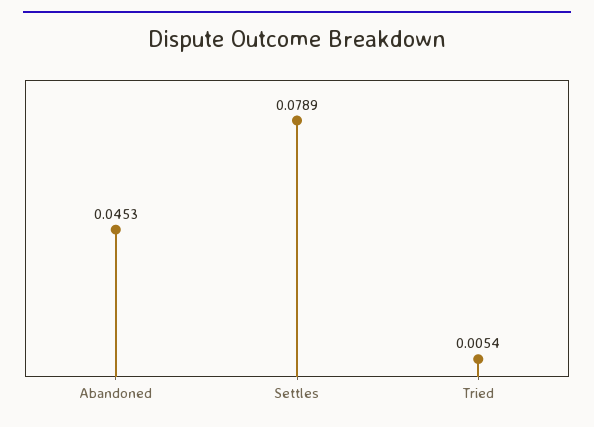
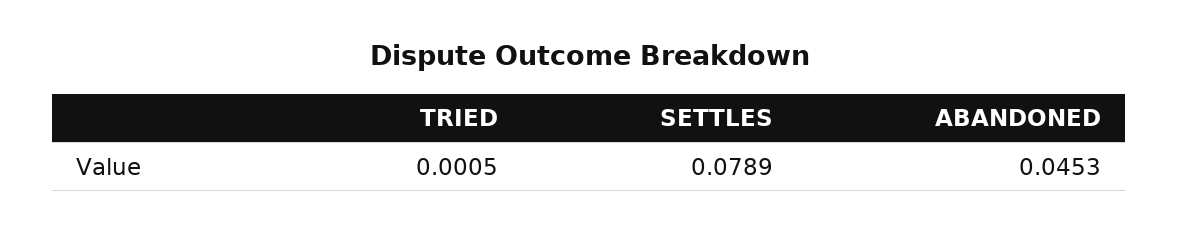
Tried: 0.0054 -> 0.0005

